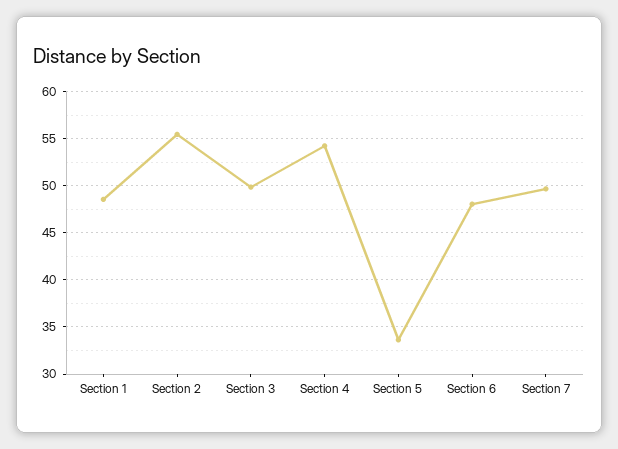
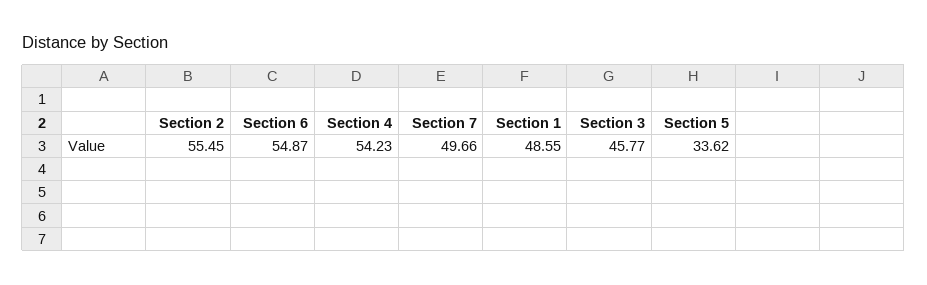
Section 3: 50 -> 45.77
Section 6: 48 -> 54.87

